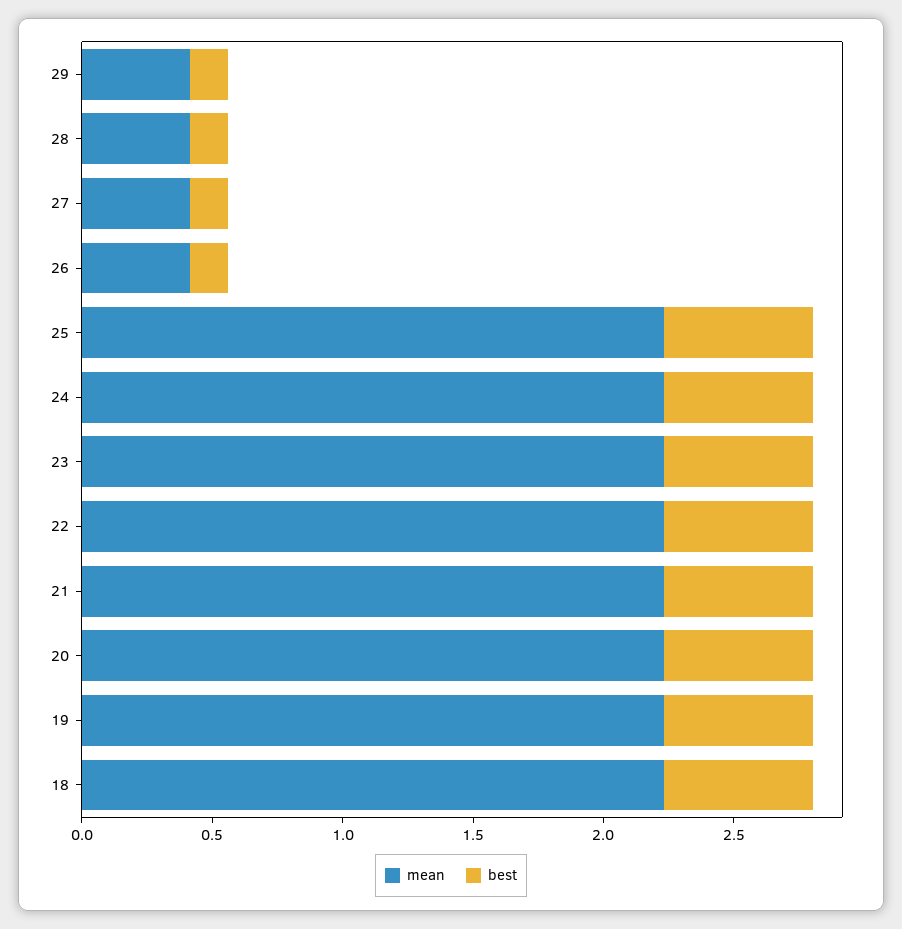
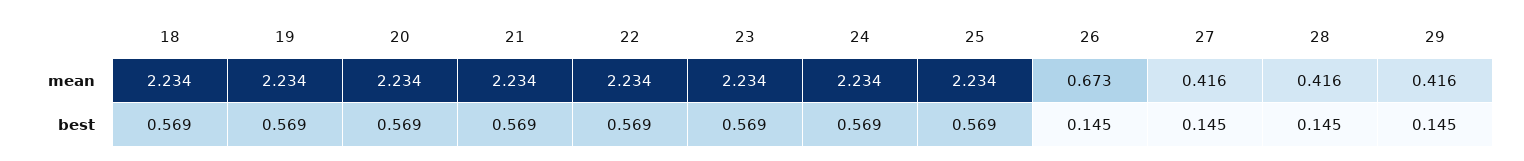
mean, 26: 0.4 -> 0.673

